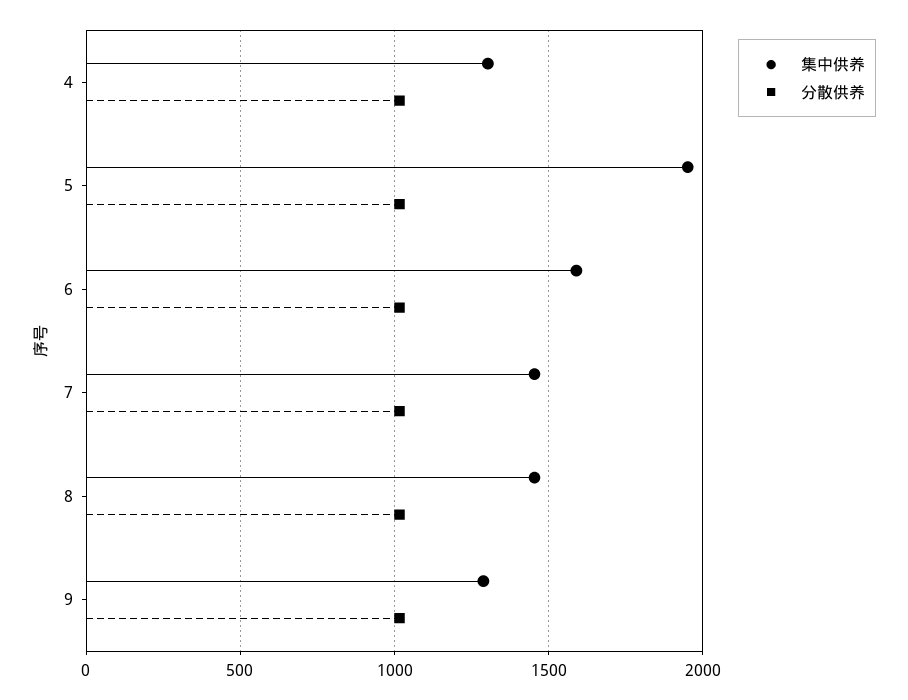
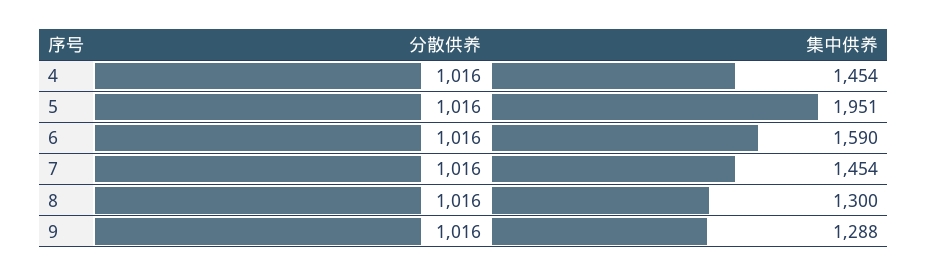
集中供养, 4: 1300 -> 1454
集中供养, 8: 1450 -> 1300

